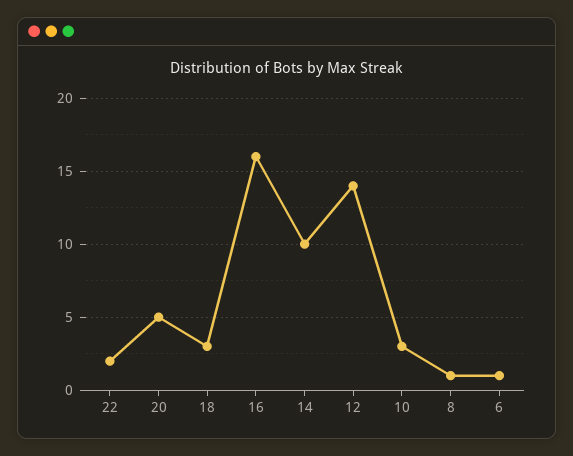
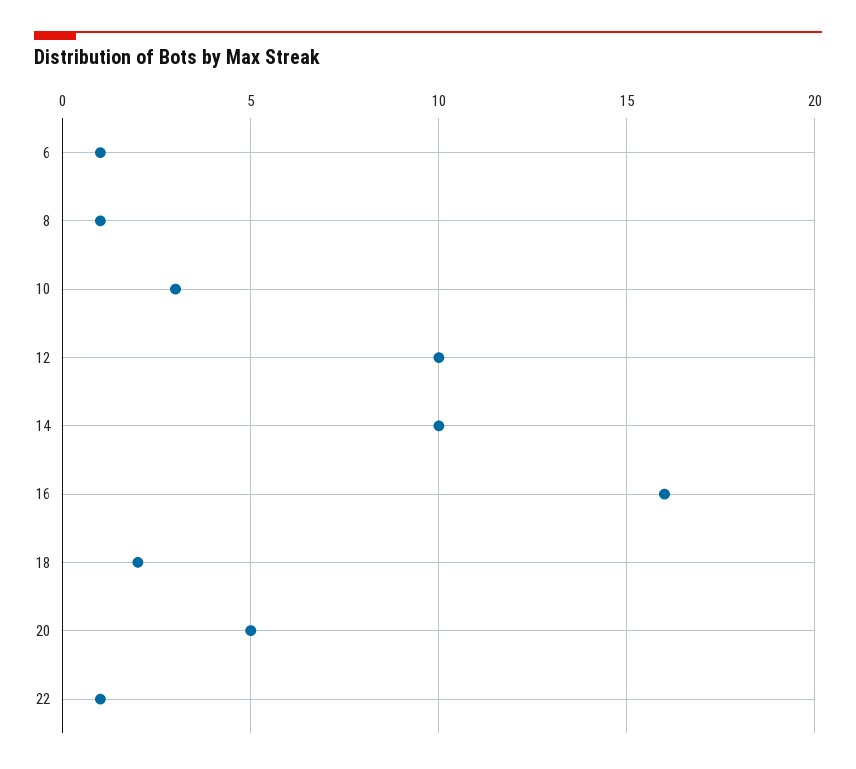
22: 2 -> 1
18: 3 -> 2
12: 14 -> 10

